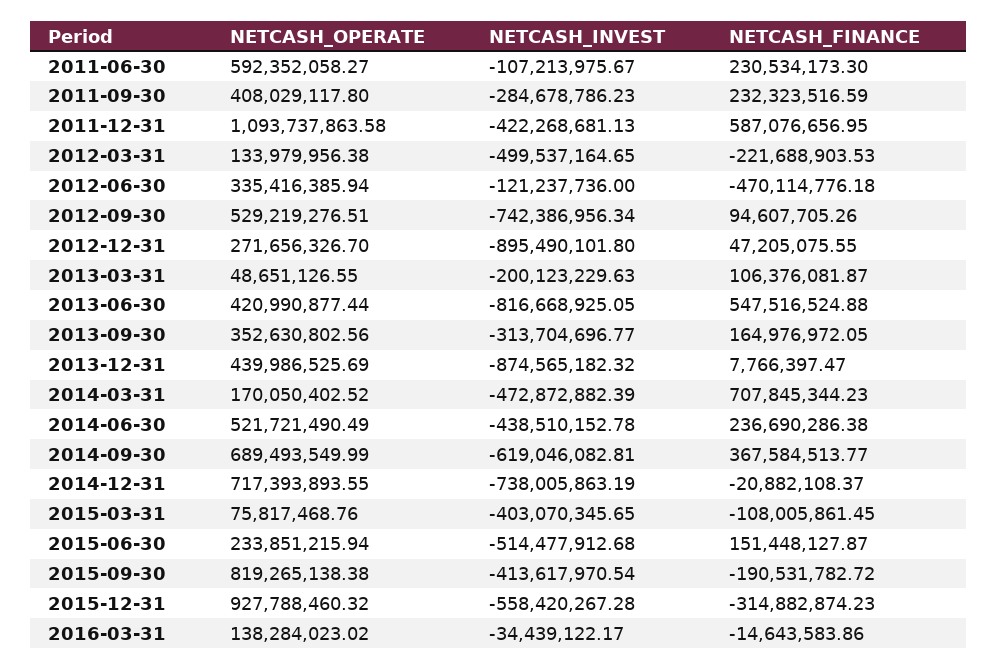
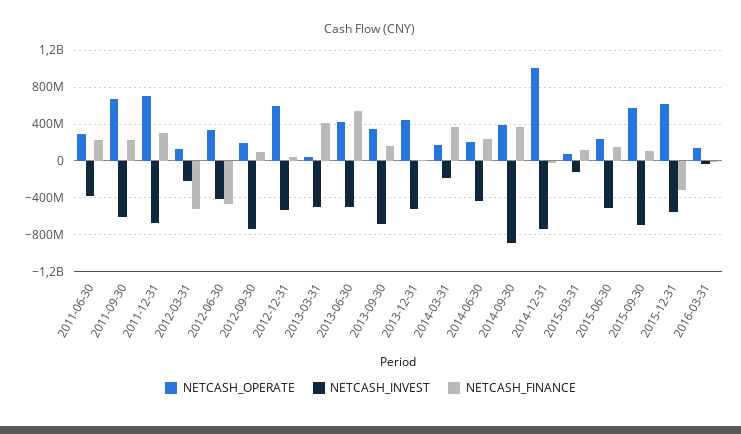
NETCASH_OPERATE, 2011-06-30: 592352058.27 -> 300000000
NETCASH_INVEST, 2011-06-30: -107213975.67 -> -400000000
NETCASH_OPERATE, 2011-09-30: 408029117.8 -> 700000000
NETCASH_INVEST, 2011-09-30: -284678786.23 -> -600000000
NETCASH_OPERATE, 2011-12-31: 1093737863.58 -> 700000000
NETCASH_INVEST, 2011-12-31: -422268681.13 -> -700000000
NETCASH_FINANCE, 2011-12-31: 587076656.95 -> 300000000
NETCASH_INVEST, 2012-03-31: -499537164.65 -> -200000000
NETCASH_FINANCE, 2012-03-31: -221688903.53 -> -500000000
NETCASH_INVEST, 2012-06-30: -121237736 -> -400000000
NETCASH_OPERATE, 2012-09-30: 529219276.51 -> 200000000
NETCASH_OPERATE, 2012-12-31: 271656326.7 -> 600000000
NETCASH_INVEST, 2012-12-31: -895490101.8 -> -500000000
NETCASH_INVEST, 2013-03-31: -200123229.63 -> -500000000
NETCASH_FINANCE, 2013-03-31: 106376081.87 -> 400000000
NETCASH_INVEST, 2013-06-30: -816668925.05 -> -500000000
NETCASH_INVEST, 2013-09-30: -313704696.77 -> -700000000
NETCASH_INVEST, 2013-12-31: -874565182.32 -> -500000000
NETCASH_INVEST, 2014-03-31: -472872882.39 -> -200000000
NETCASH_FINANCE, 2014-03-31: 707845344.23 -> 400000000
NETCASH_OPERATE, 2014-06-30: 521721490.49 -> 200000000
NETCASH_OPERATE, 2014-09-30: 689493549.99 -> 400000000
NETCASH_INVEST, 2014-09-30: -619046082.81 -> -900000000
NETCASH_OPERATE, 2014-12-31: 717393893.55 -> 1000000000
NETCASH_INVEST, 2015-03-31: -403070345.65 -> -100000000
NETCASH_FINANCE, 2015-03-31: -108005861.45 -> 100000000
NETCASH_OPERATE, 2015-09-30: 819265138.38 -> 600000000
NETCASH_INVEST, 2015-09-30: -413617970.54 -> -700000000
NETCASH_FINANCE, 2015-09-30: -190531782.72 -> 100000000
NETCASH_OPERATE, 2015-12-31: 927788460.32 -> 600000000

